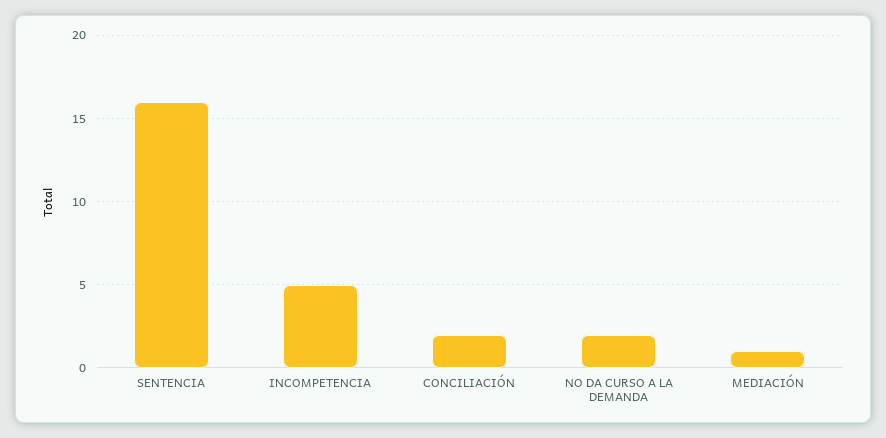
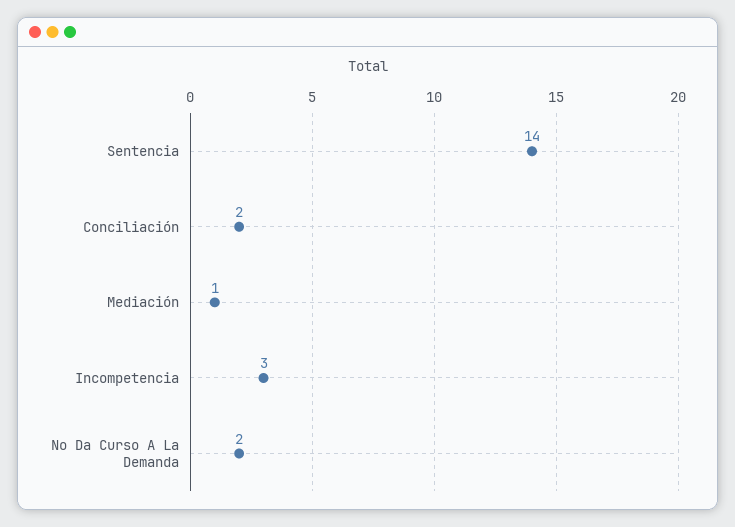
SENTENCIA: 16 -> 14
INCOMPETENCIA: 5 -> 3

